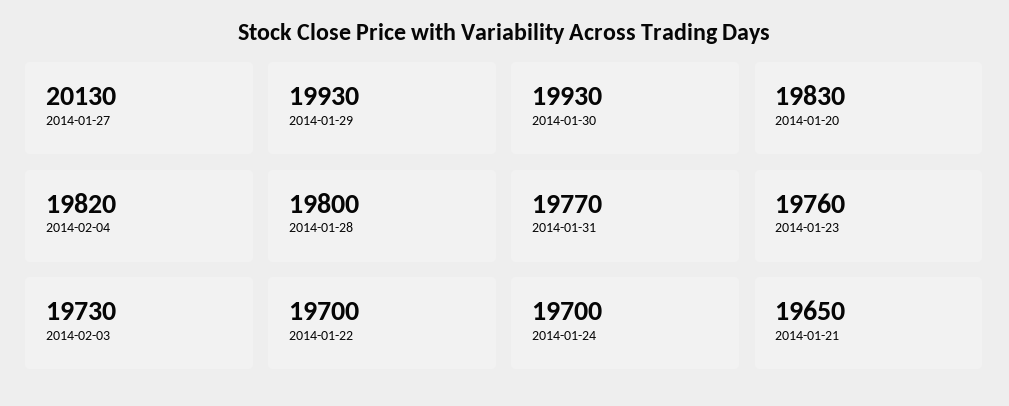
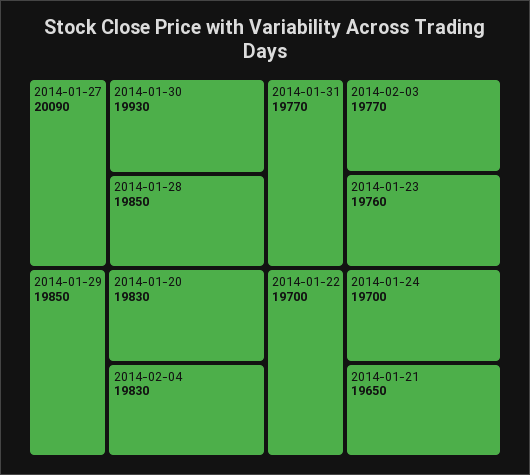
2014-01-27: 20130 -> 20090
2014-01-29: 19930 -> 19850
2014-02-04: 19820 -> 19830
2014-01-28: 19800 -> 19850
2014-02-03: 19730 -> 19770

